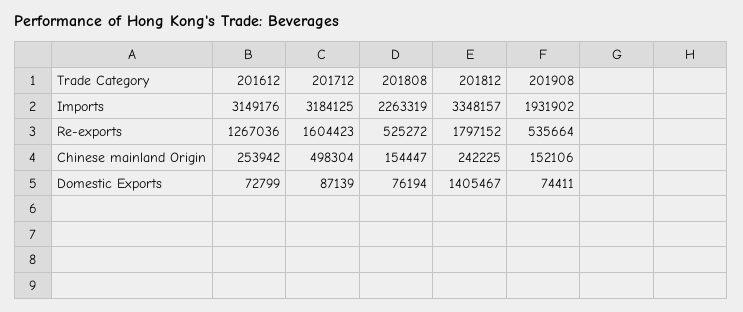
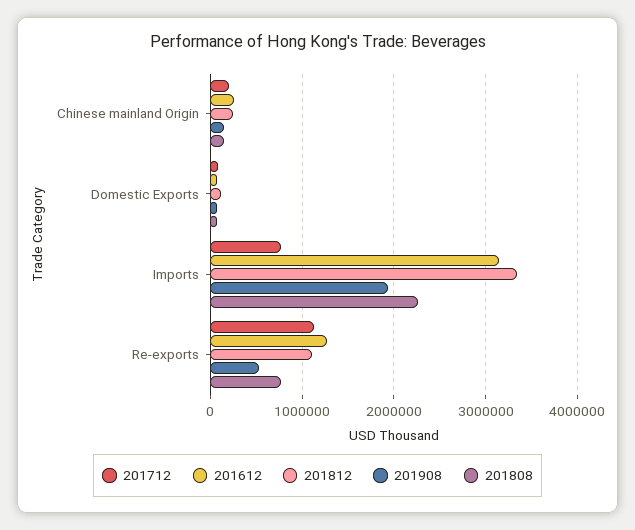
201712, Imports: 3184125 -> 800000
201712, Re-exports: 1604423 -> 1100000
201808, Re-exports: 525272 -> 800000
201812, Re-exports: 1797152 -> 1100000
201712, Chinese mainland Origin: 498304 -> 200000
201812, Domestic Exports: 1405467 -> 100000

